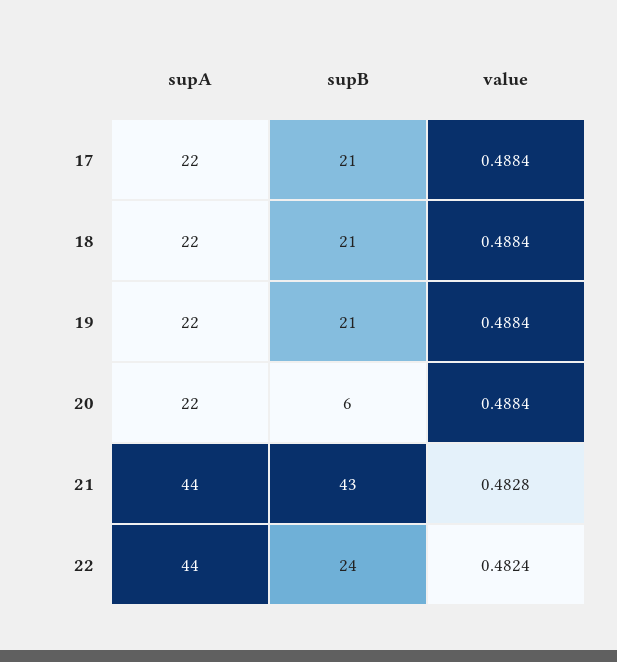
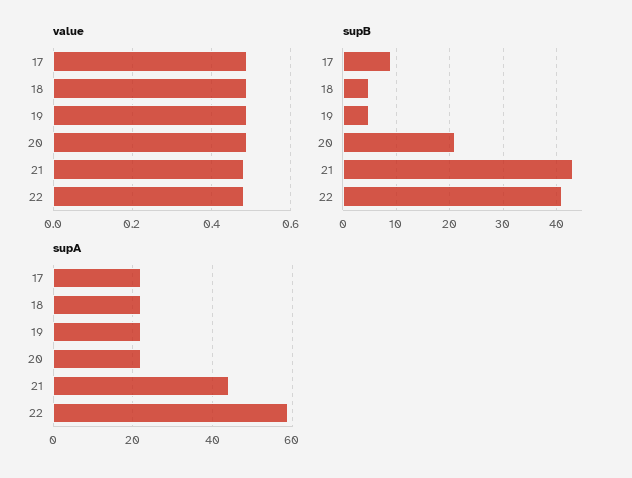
supB, 17: 21 -> 10
supB, 18: 21 -> 5
supB, 19: 21 -> 5
supB, 20: 6 -> 20
supA, 22: 44 -> 60
supB, 22: 24 -> 40

